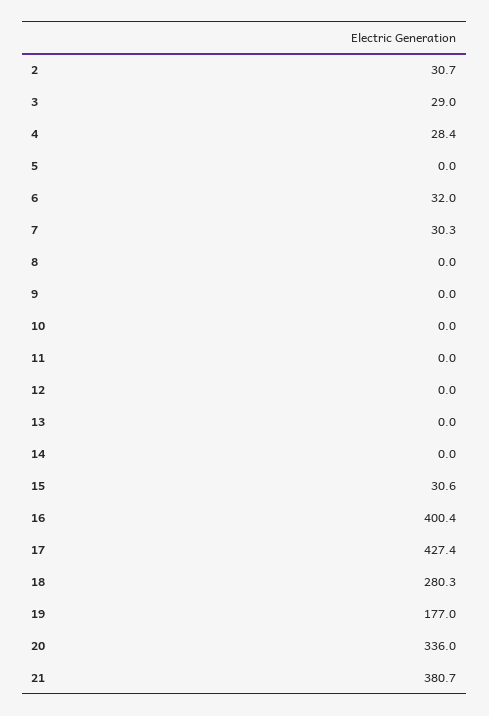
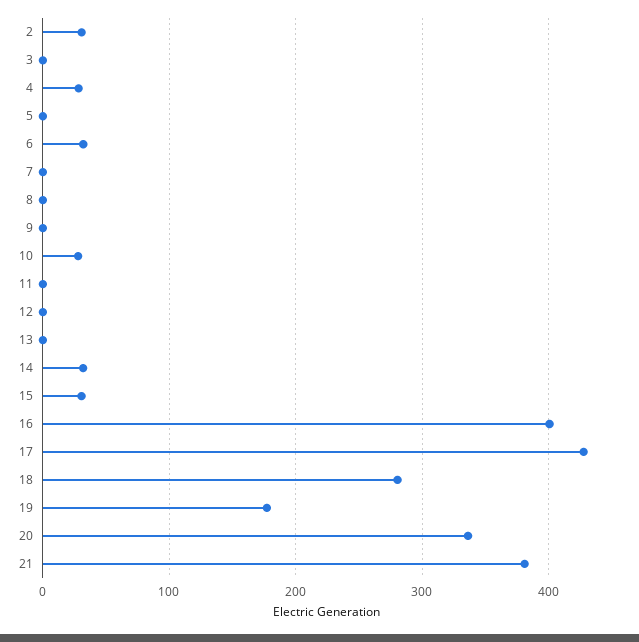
3: 29 -> 0
7: 30.3 -> 0
10: 0 -> 30
14: 0 -> 30

